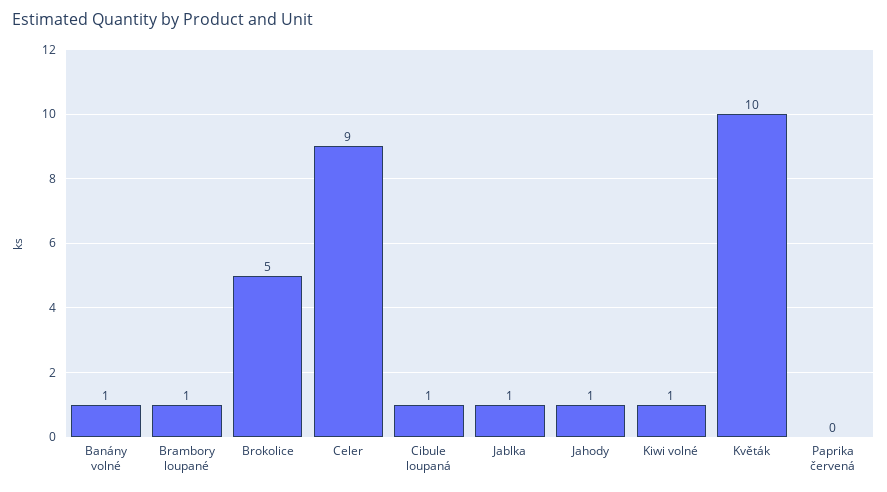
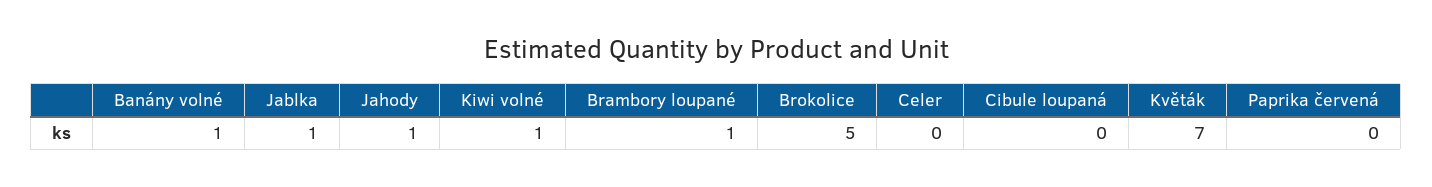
Celer: 9 -> 0
Cibule loupaná: 1 -> 0
Květák: 10 -> 7

